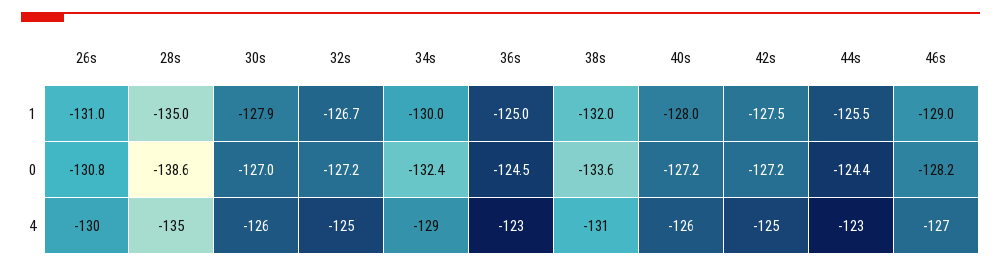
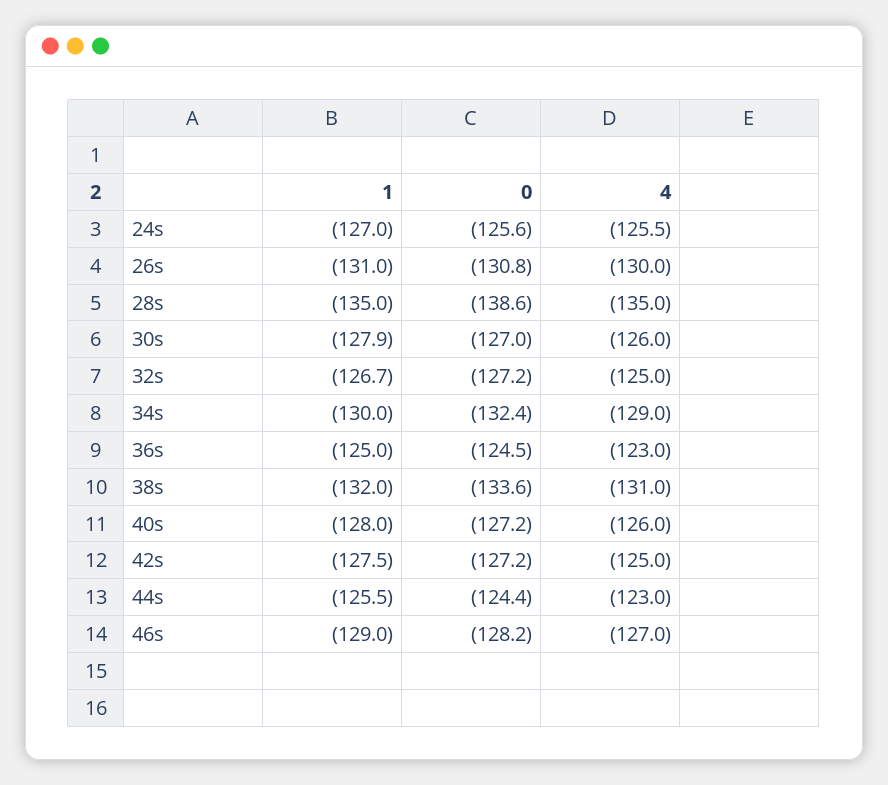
24s, 1: none -> -127
24s, 0: none -> -125.6
24s, 4: none -> -125.5

